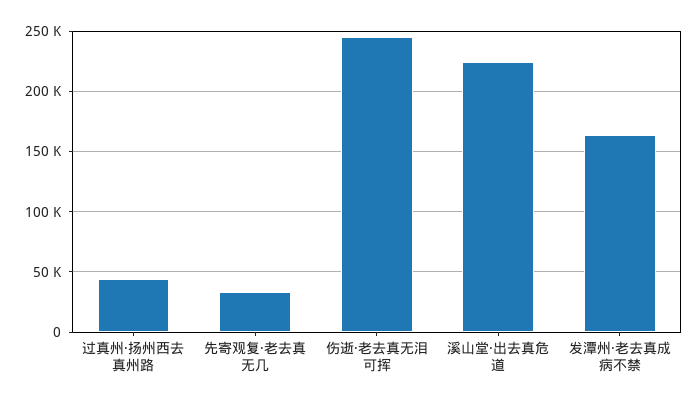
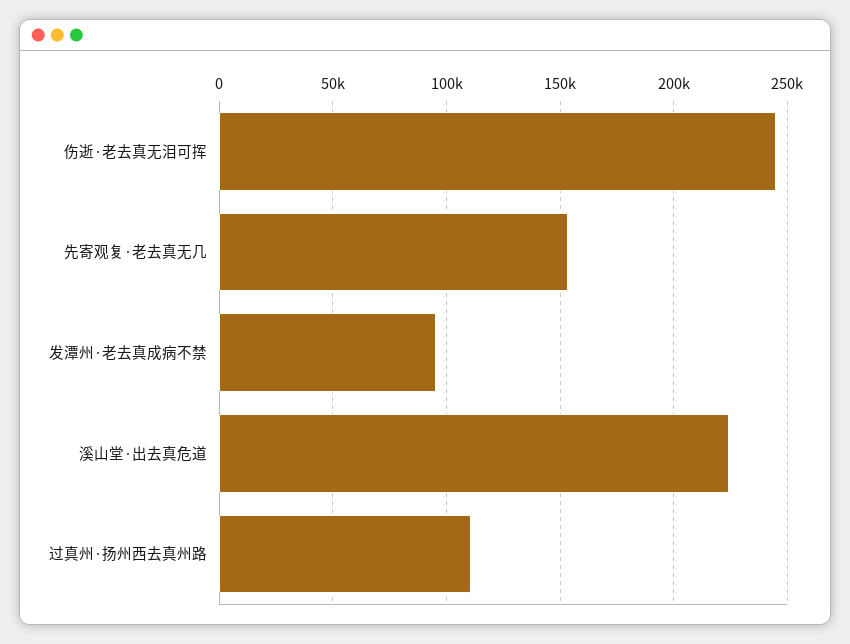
过真州·扬州西去真州路: 45000 -> 110000
先寄观复·老去真无几: 35000 -> 155000
发潭州·老去真成病不禁: 165000 -> 95000

